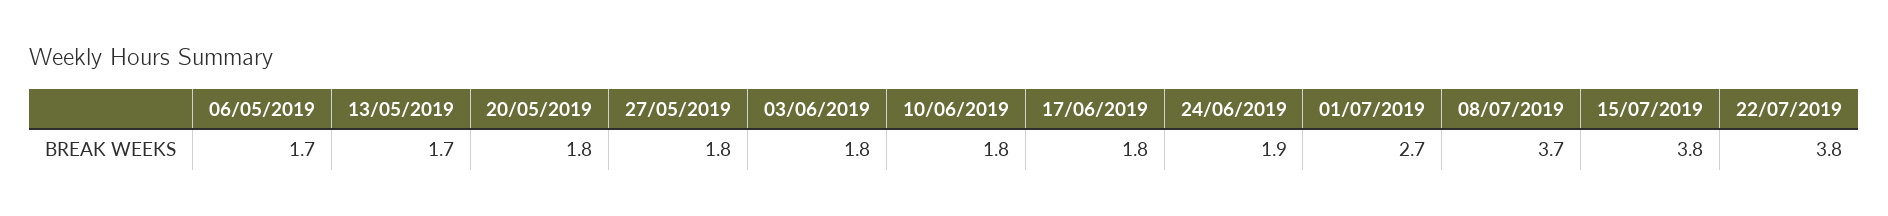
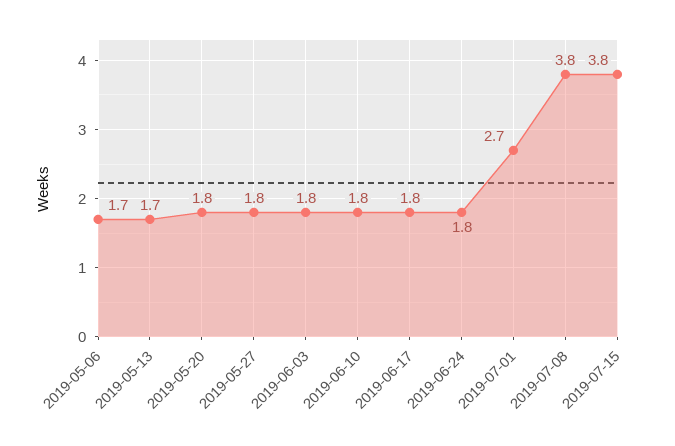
24/06/2019: 1.9 -> 1.8
08/07/2019: 3.7 -> 3.8
22/07/2019: 3.8 -> none

